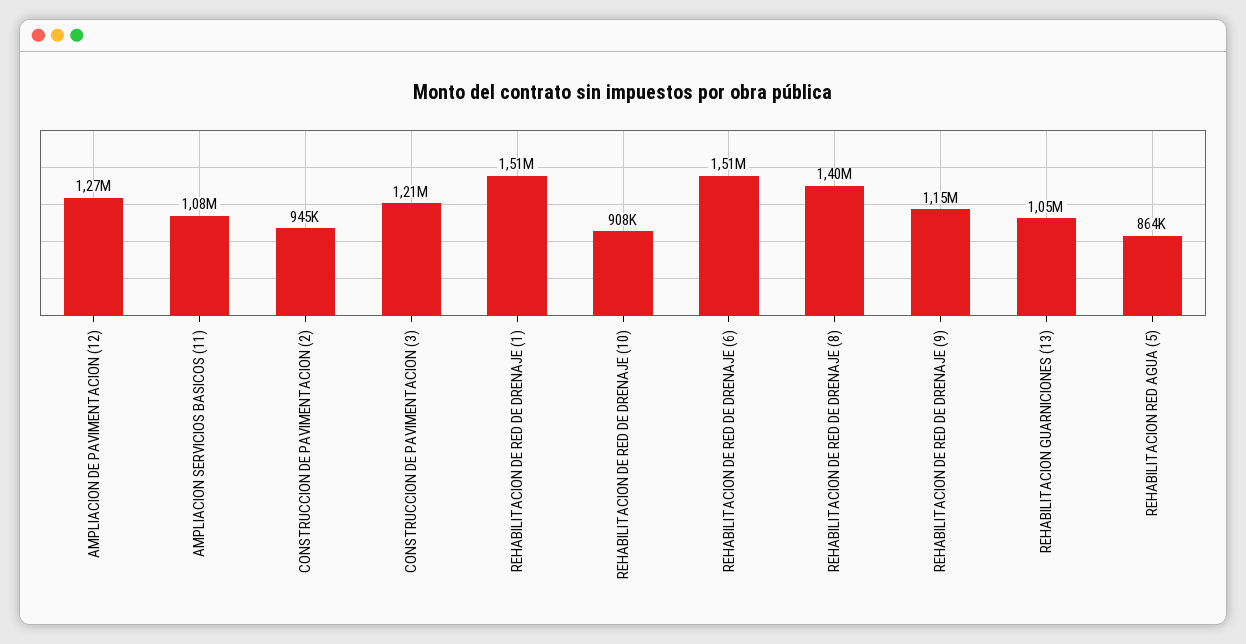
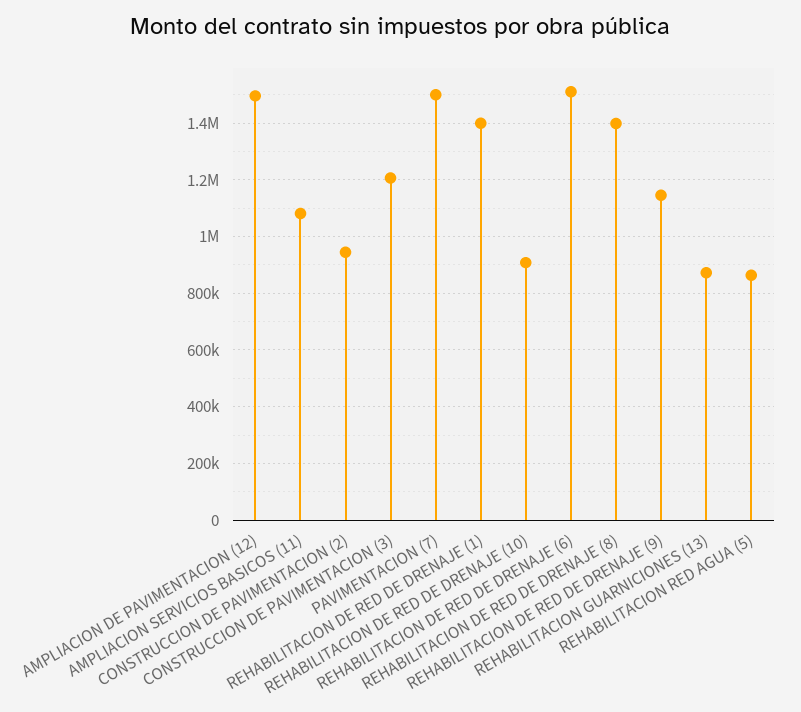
AMPLIACION DE PAVIMENTACION (12): 1270000 -> 1500000
REHABILITACION DE RED DE DRENAJE (1): 1510000 -> 1400000
REHABILITACION GUARNICIONES (13): 1050000 -> 875000
PAVIMENTACION (7): none -> 1500000

